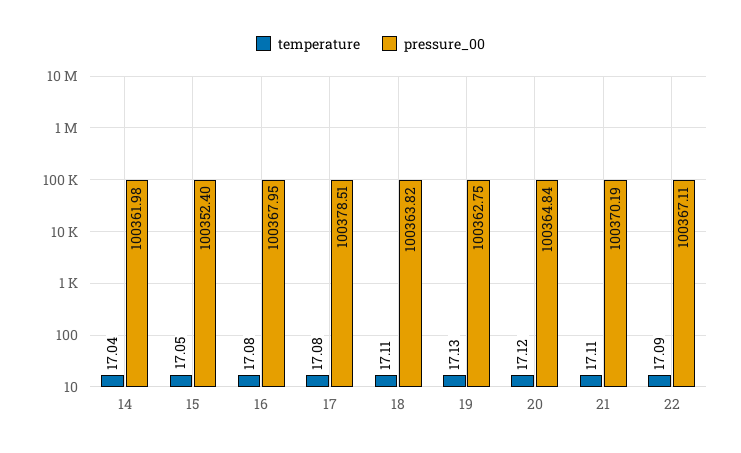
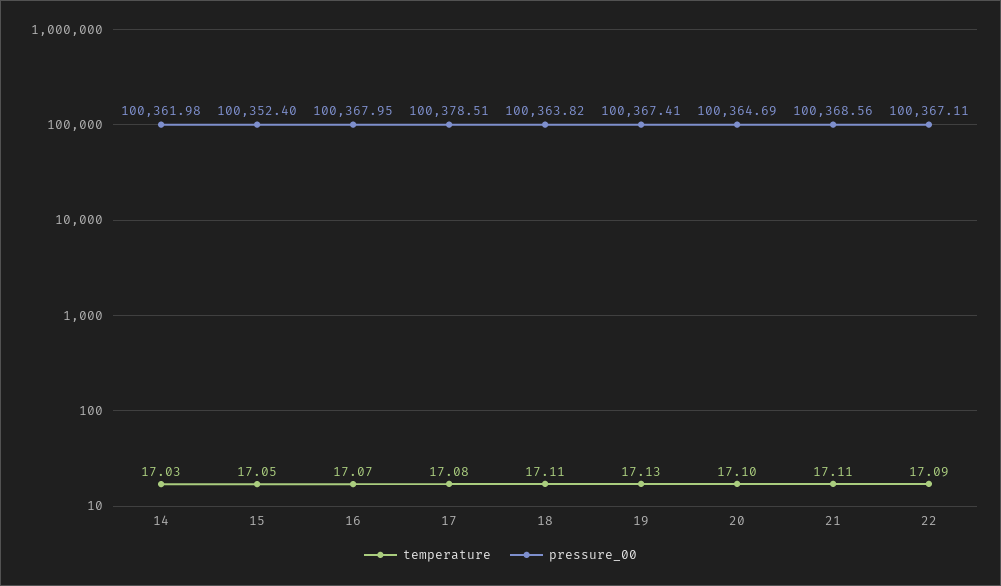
temperature, 14: 17.04 -> 17.03
temperature, 16: 17.08 -> 17.07
pressure_00, 19: 100362.75 -> 100367.41
temperature, 20: 17.12 -> 17.1
pressure_00, 20: 100364.84 -> 100364.69
pressure_00, 21: 100370.19 -> 100368.56

